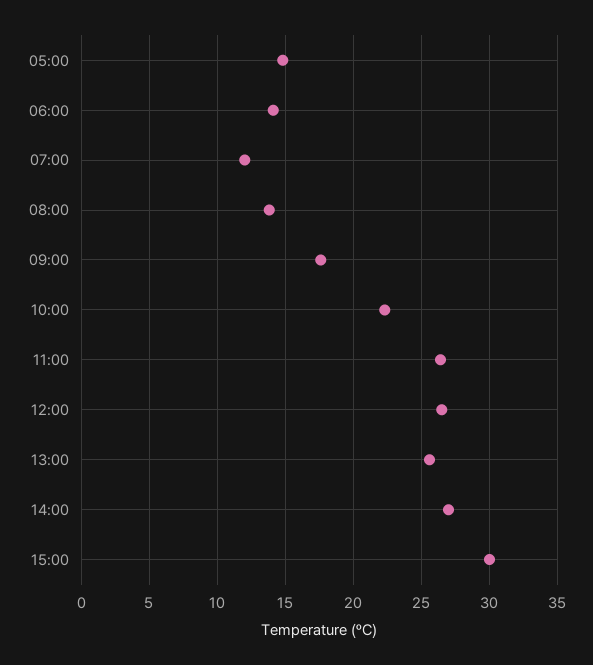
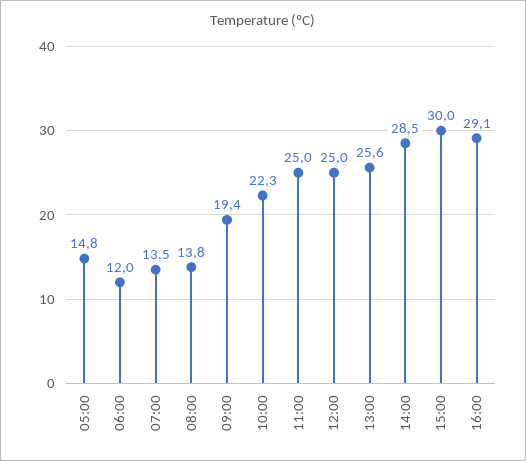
06:00: 14 -> 12
07:00: 12 -> 13.5
09:00: 17.5 -> 19.4
11:00: 26.5 -> 25
12:00: 26.5 -> 25
14:00: 27 -> 28.5
16:00: none -> 29.1

